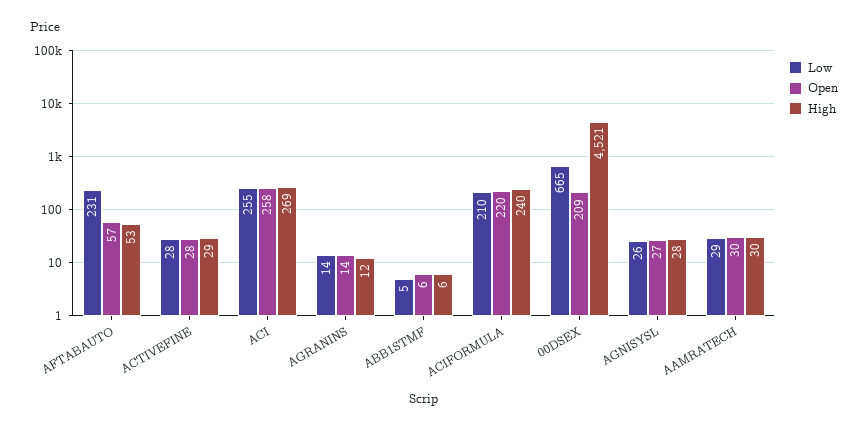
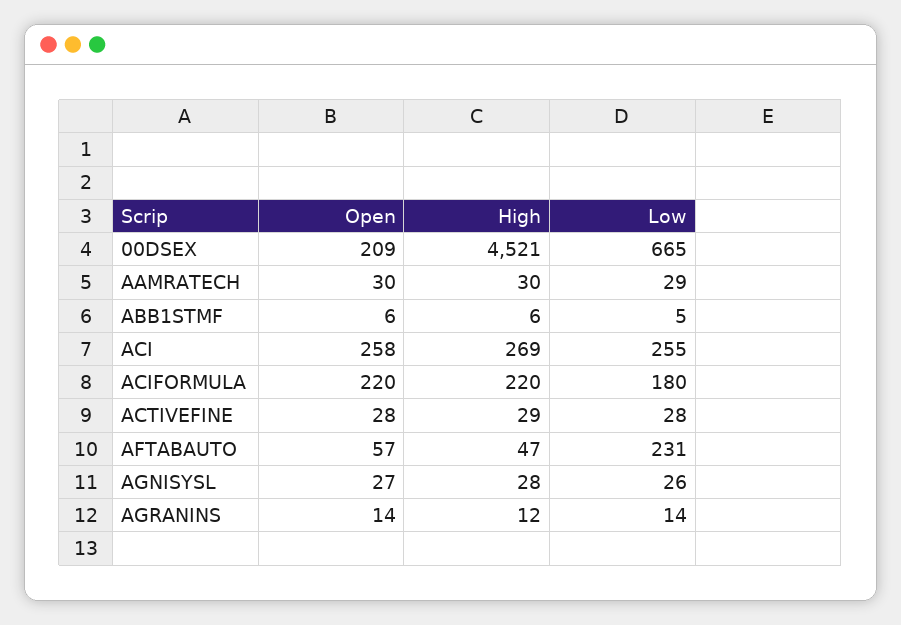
High, AFTABAUTO: 53 -> 47
Low, ACIFORMULA: 210 -> 180
High, ACIFORMULA: 240 -> 220

